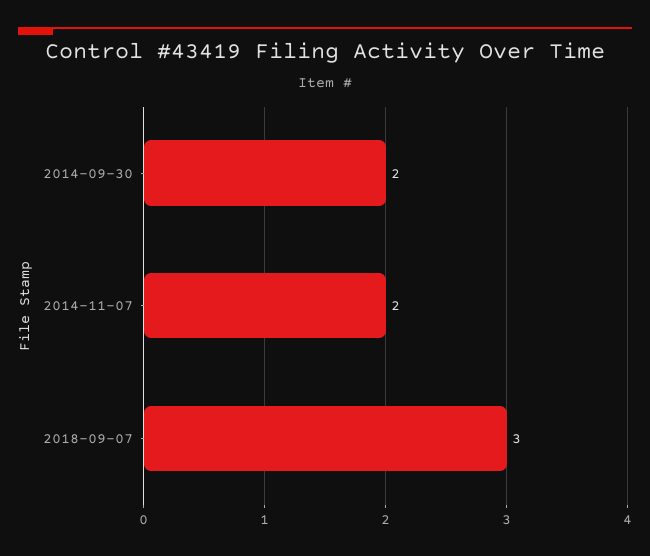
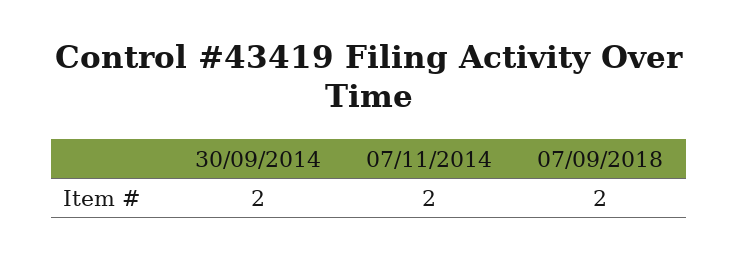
2018-09-07: 3 -> 2

